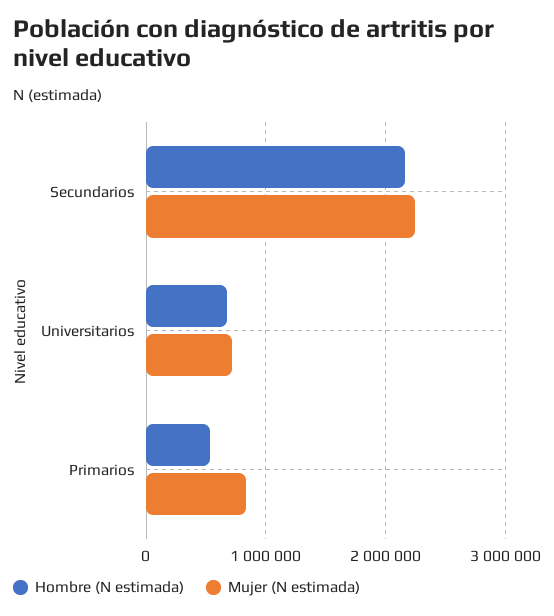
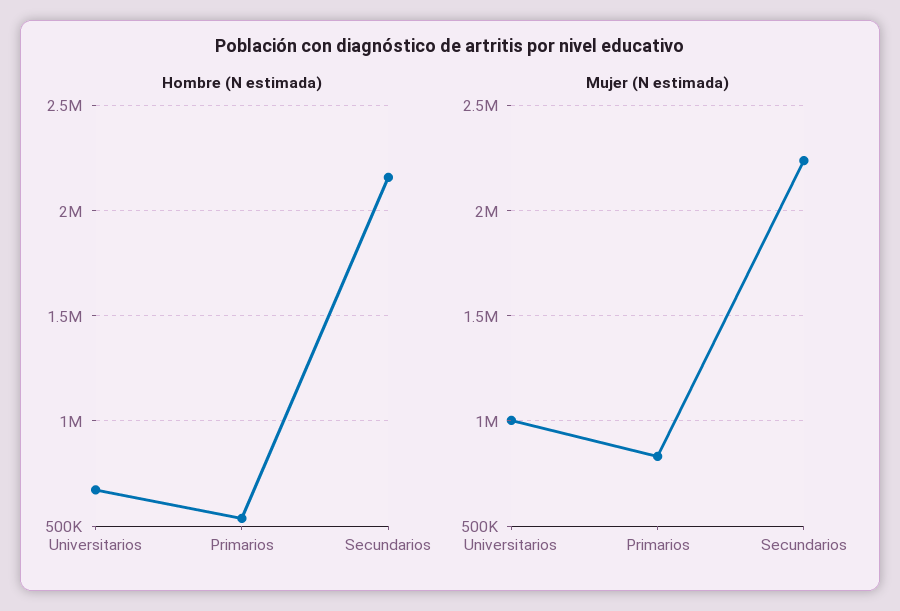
Mujer (N estimada), Universitarios: 700000 -> 1000000

